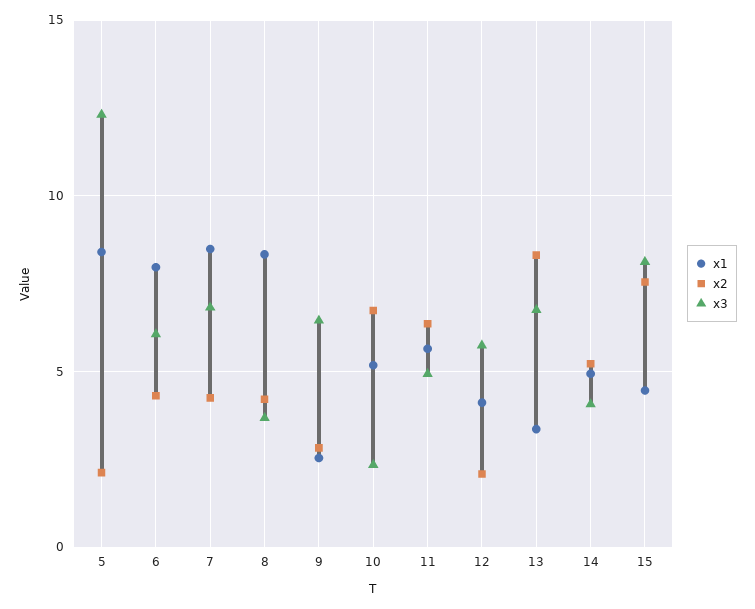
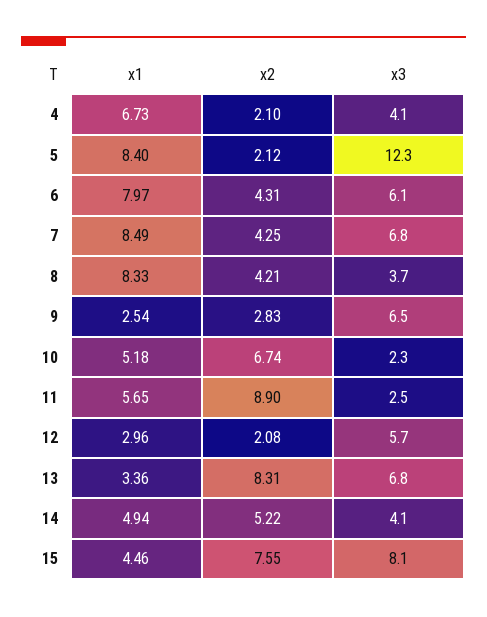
x2, 11: 6.5 -> 8.9
x3, 11: 5 -> 2.5
x1, 12: 4 -> 2.96
x1, 4: none -> 6.73
x2, 4: none -> 2.1
x3, 4: none -> 4.1

